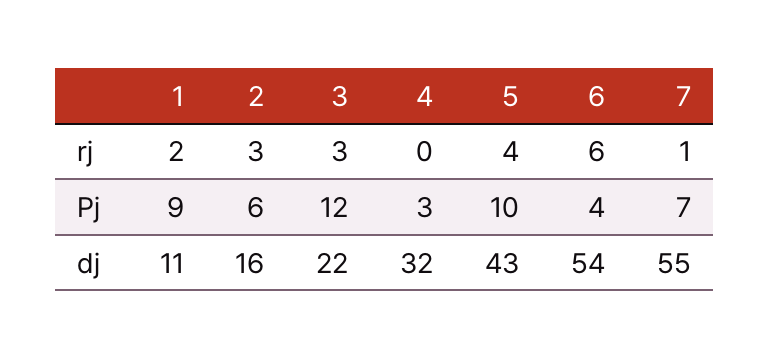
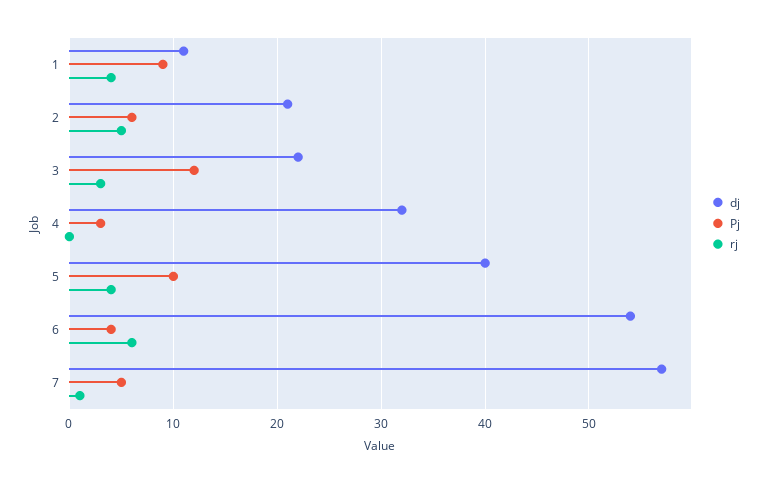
rj, 1: 2 -> 4
rj, 2: 3 -> 5
Pj, 7: 7 -> 5
dj, 2: 16 -> 21
dj, 5: 43 -> 40
dj, 7: 55 -> 57

